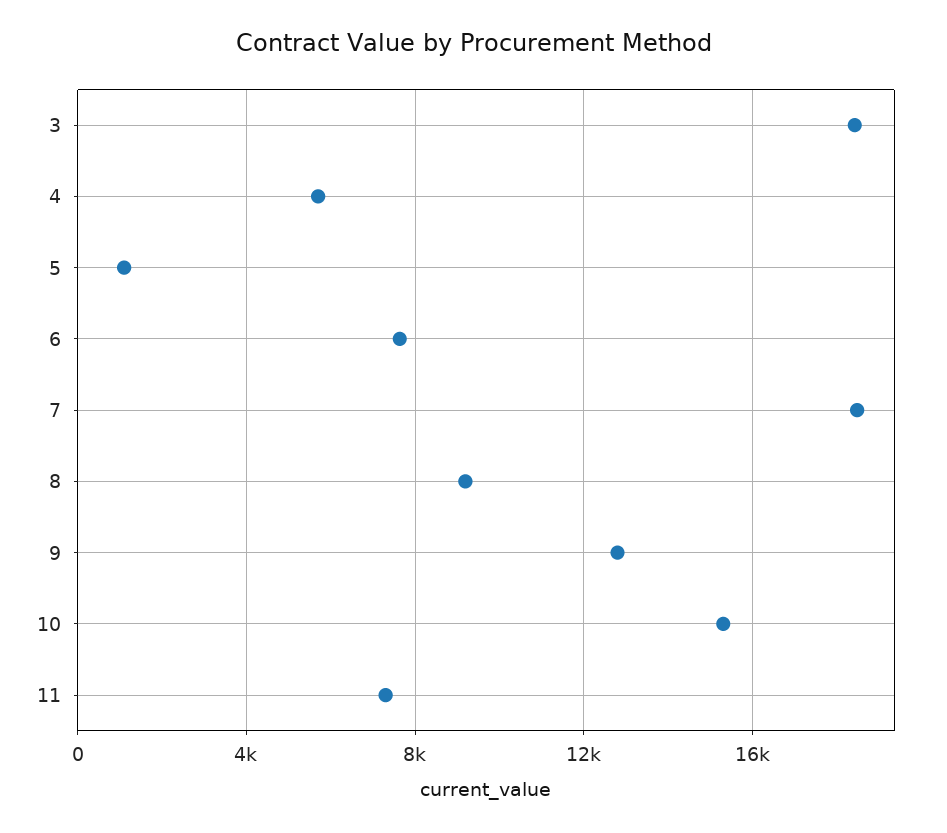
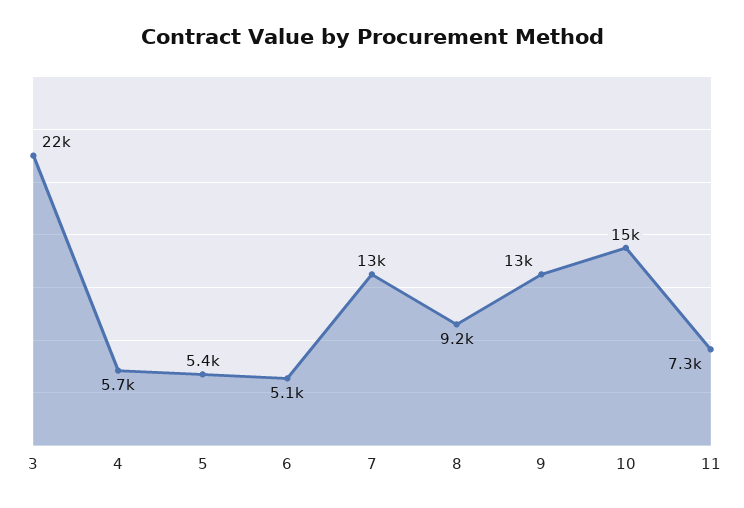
3: 18500 -> 22000
5: 1000 -> 5400
6: 7500 -> 5100
7: 18500 -> 13000

